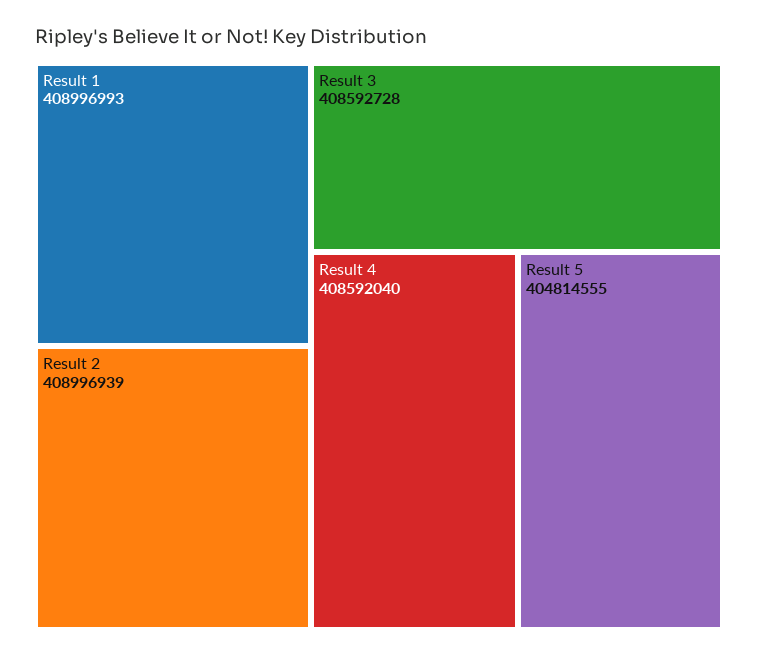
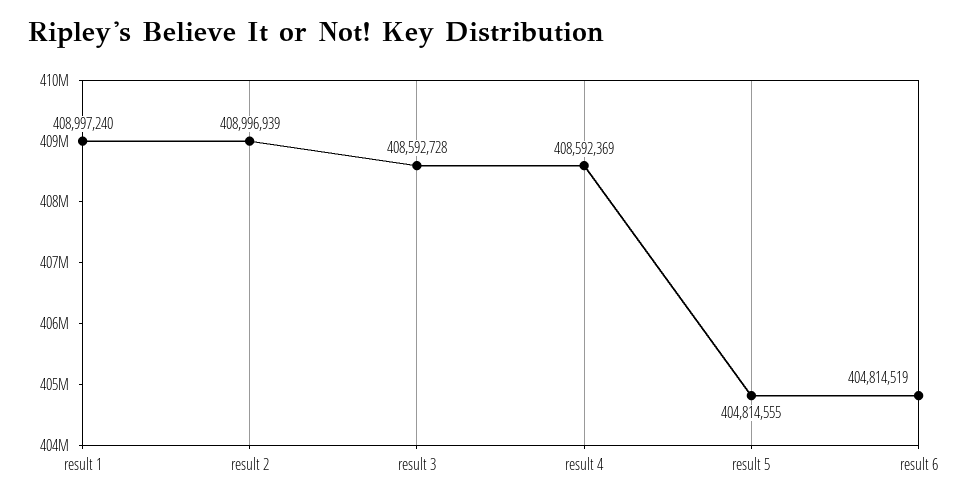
Result 1: 408996993 -> 408997240
Result 4: 408592040 -> 408592369
result 6: none -> 404814519

